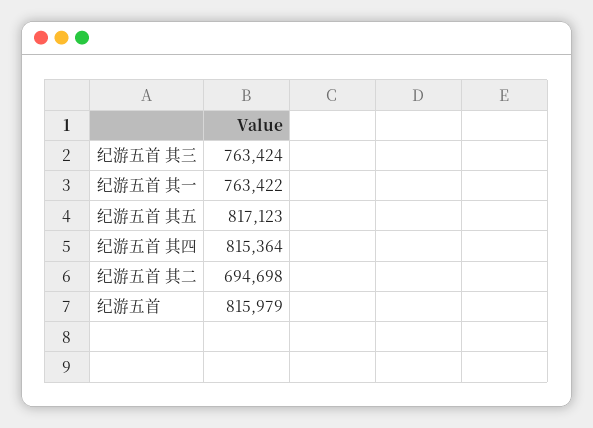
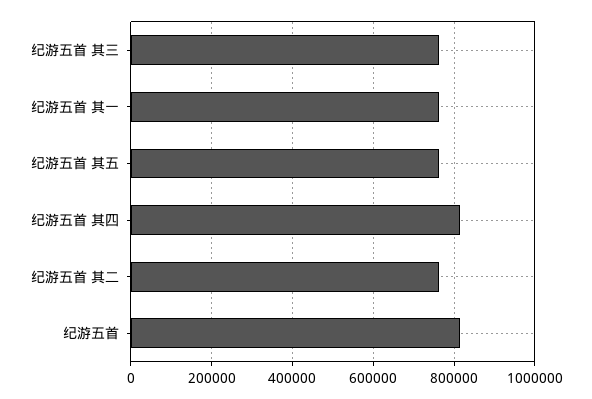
纪游五首 其五: 817123 -> 760000
纪游五首 其二: 694698 -> 760000

